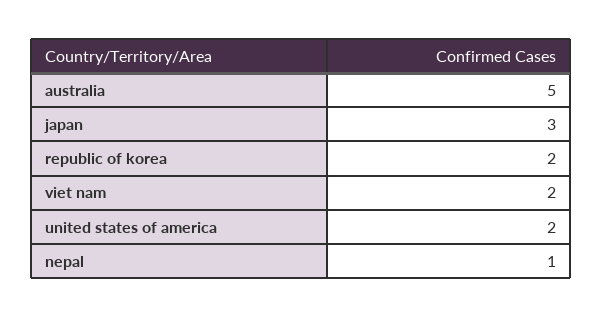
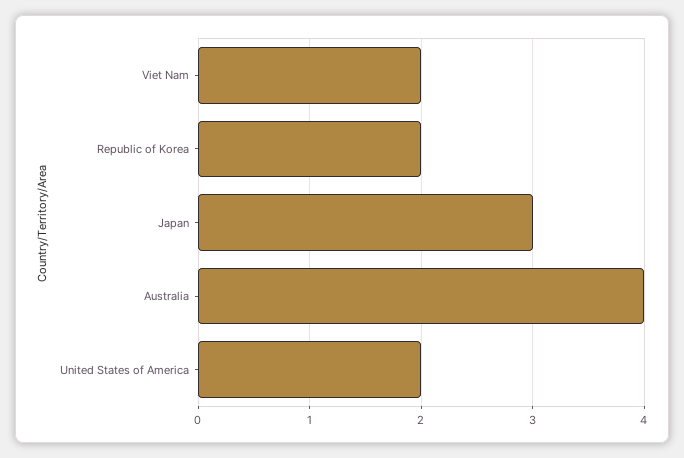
australia: 5 -> 4
nepal: 1 -> none

